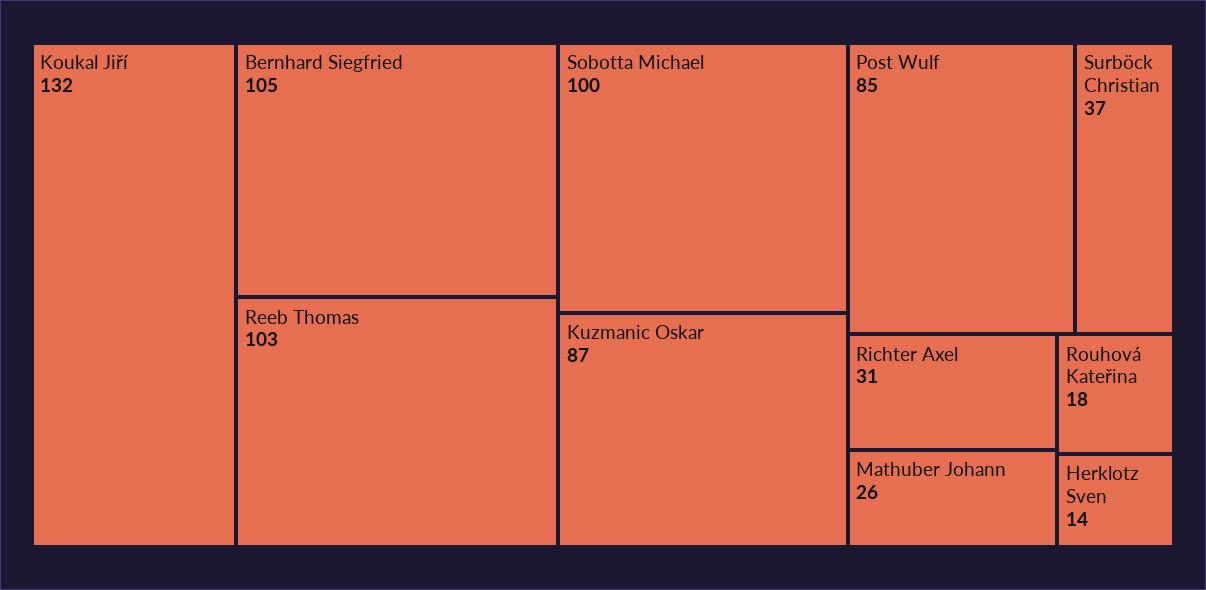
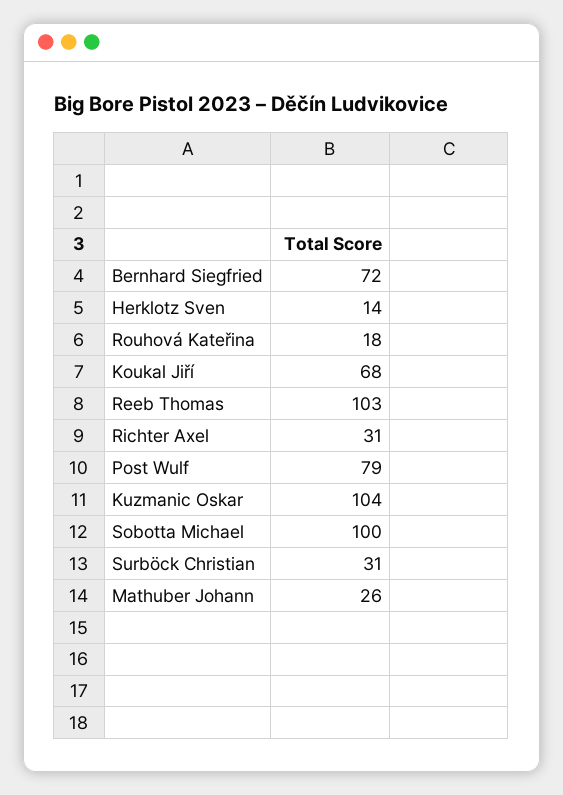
Koukal Jiří: 132 -> 68
Bernhard Siegfried: 105 -> 72
Kuzmanic Oskar: 87 -> 104
Post Wulf: 85 -> 79
Surböck Christian: 37 -> 31

